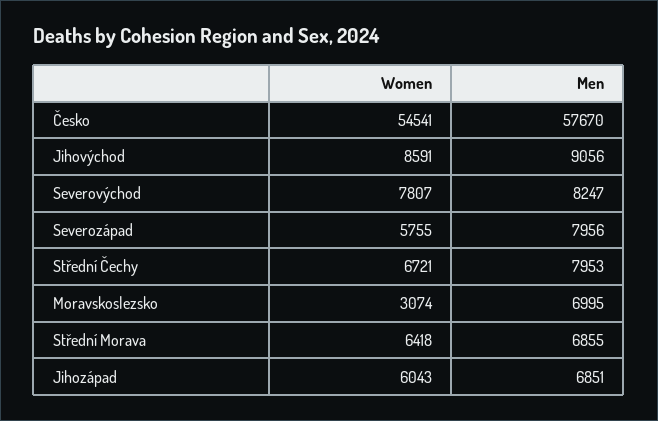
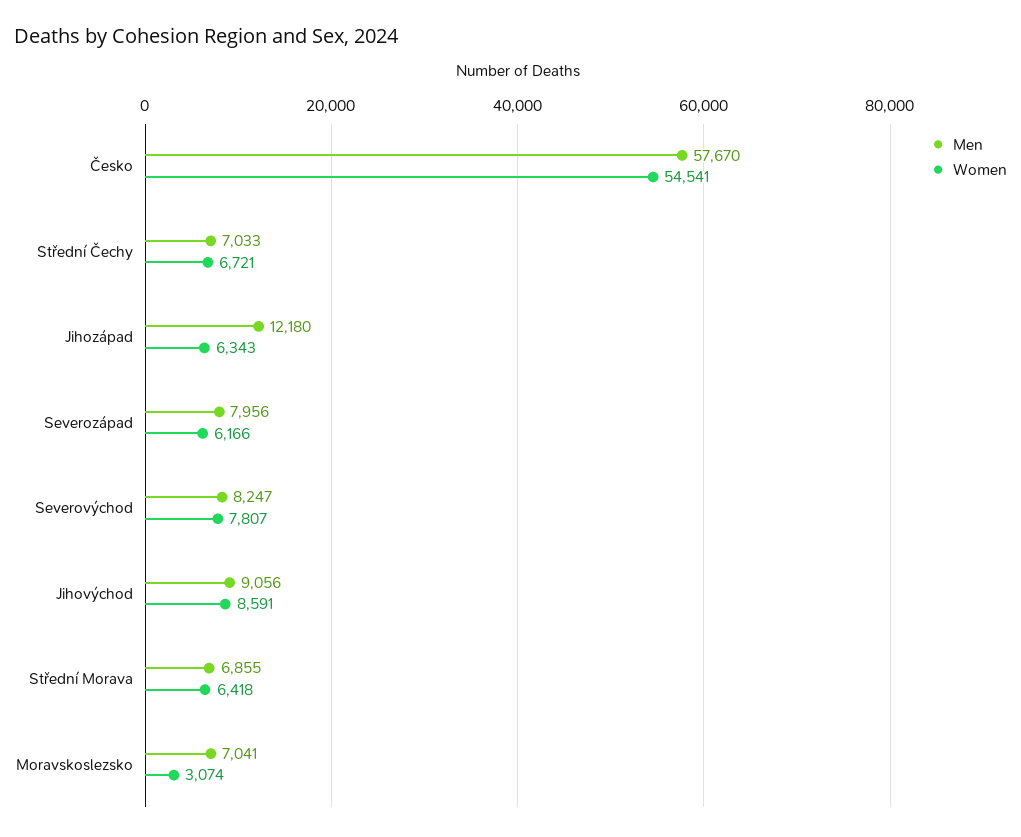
Women, Severozápad: 5755 -> 6166
Men, Střední Čechy: 7953 -> 7033
Men, Moravskoslezsko: 6995 -> 7041
Women, Jihozápad: 6043 -> 6343
Men, Jihozápad: 6851 -> 12180

